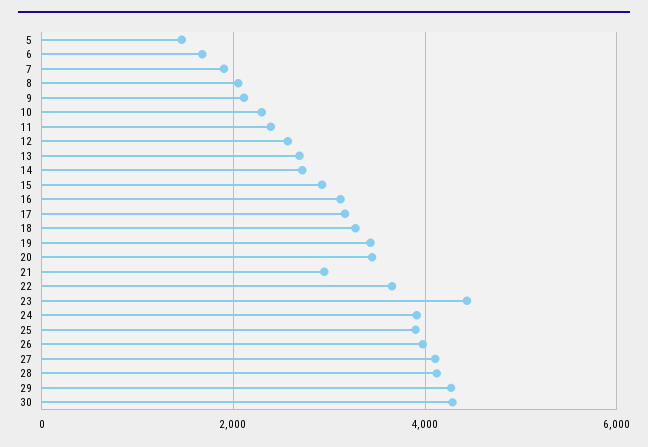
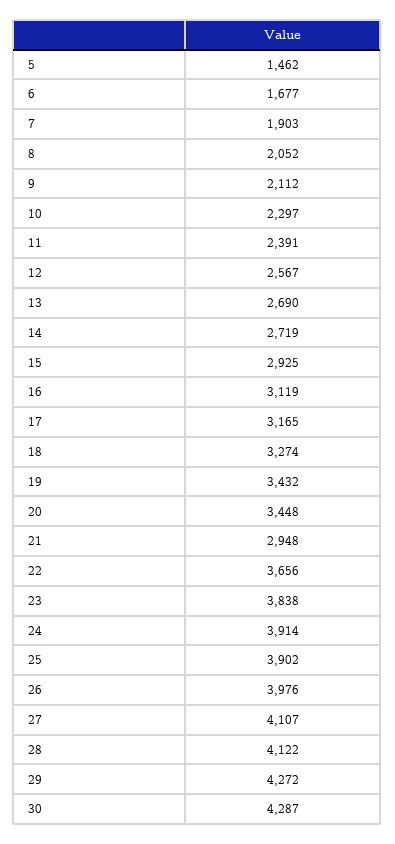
23: 4400 -> 3838

